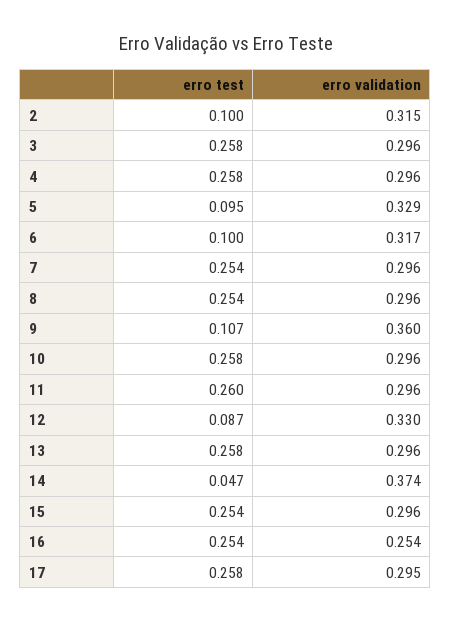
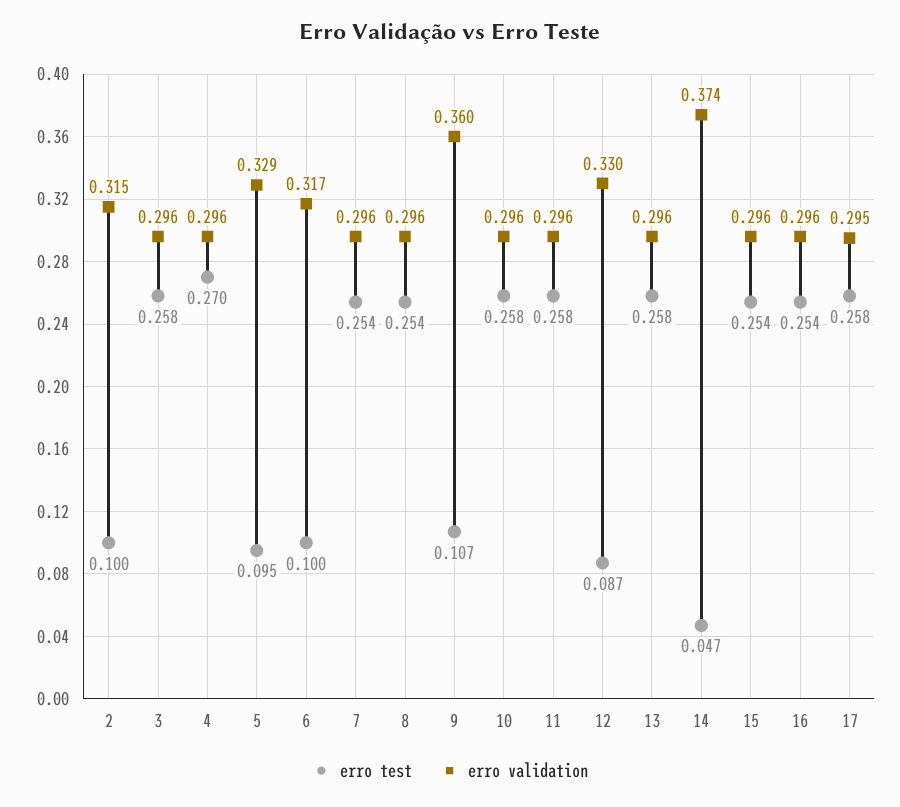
erro test, 4: 0.258 -> 0.27
erro test, 11: 0.26 -> 0.258
erro validation, 16: 0.254 -> 0.296

